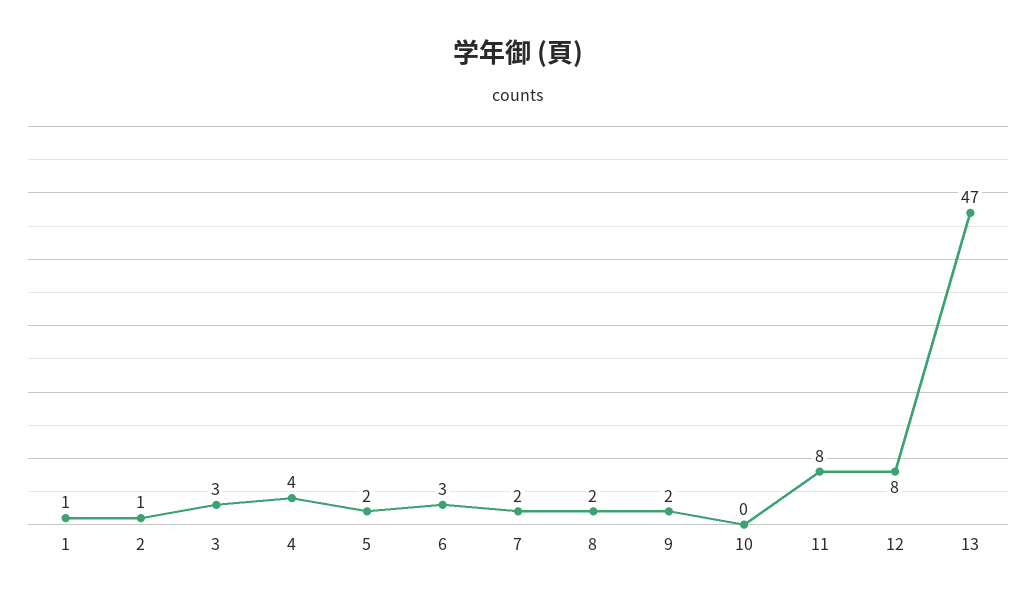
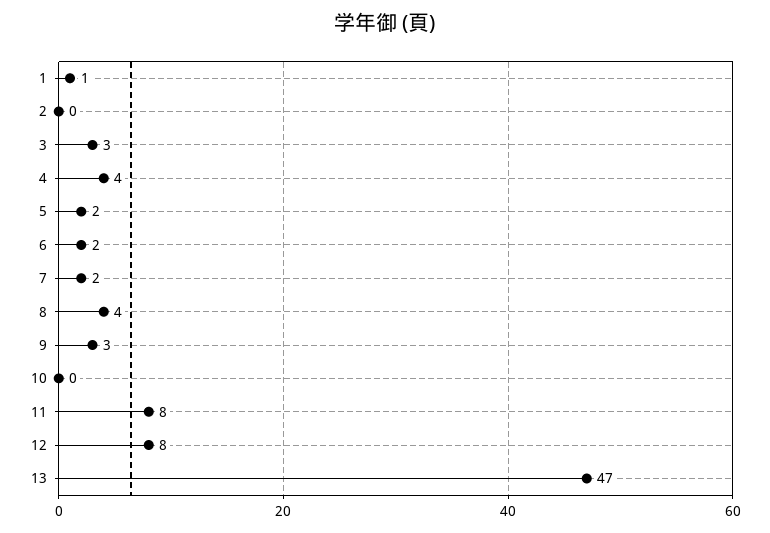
2: 1 -> 0
6: 3 -> 2
8: 2 -> 4
9: 2 -> 3

